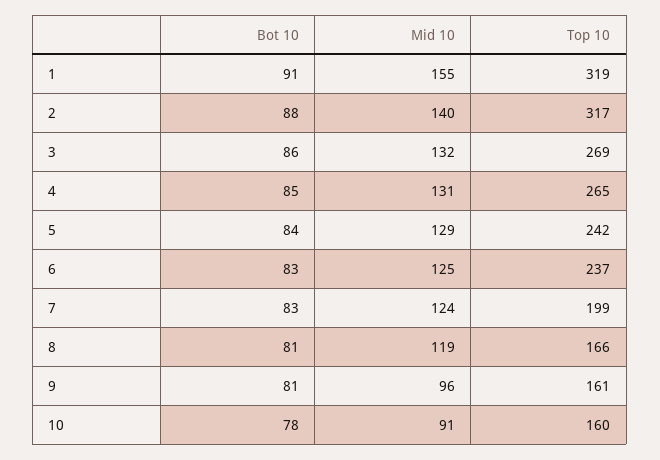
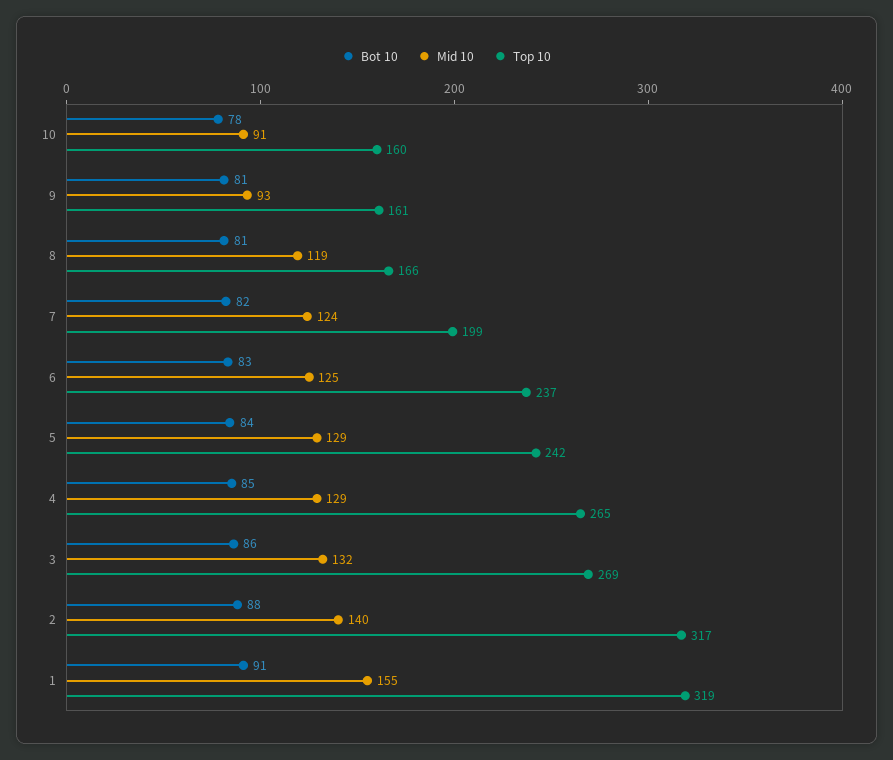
Mid 10, 4: 131 -> 129
Bot 10, 7: 83 -> 82
Mid 10, 9: 96 -> 93

